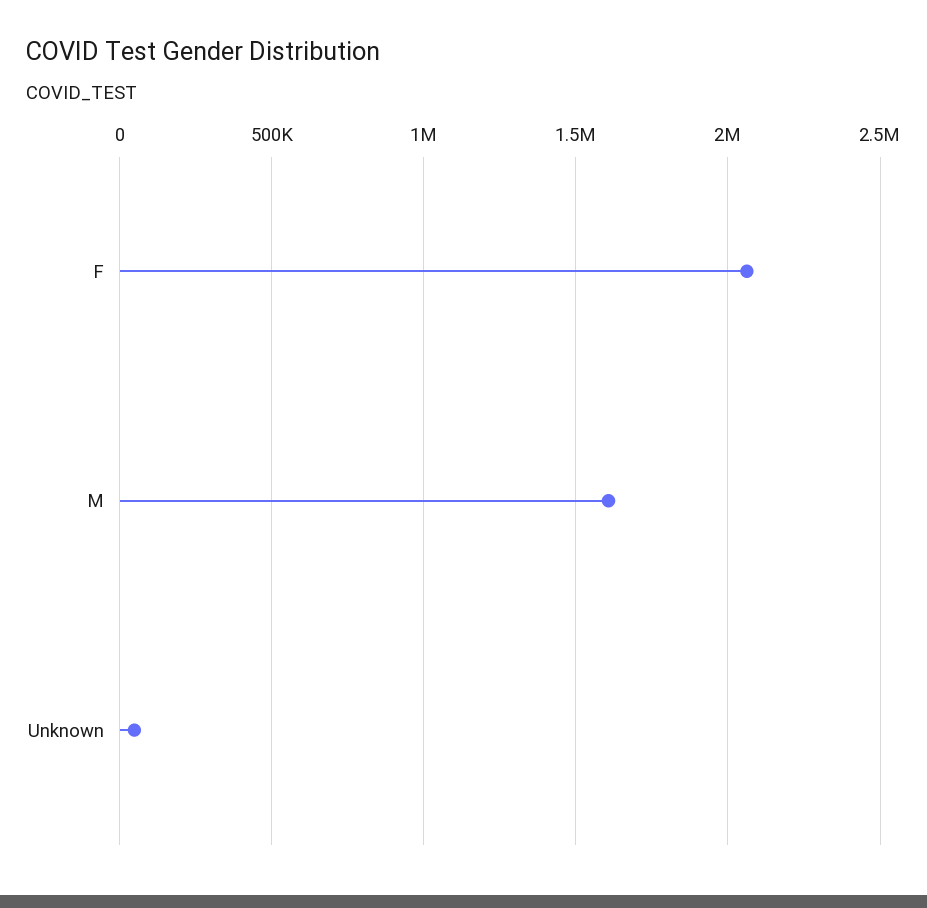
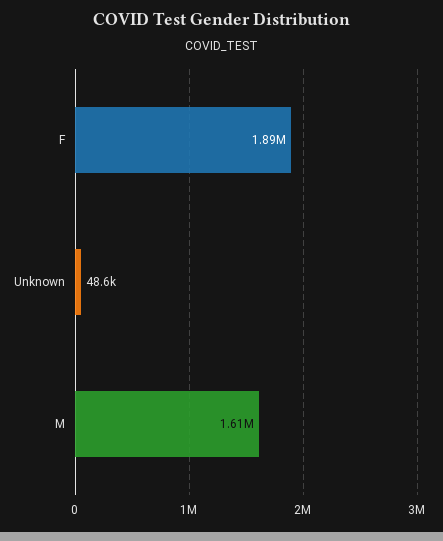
F: 2050000 -> 1890000

